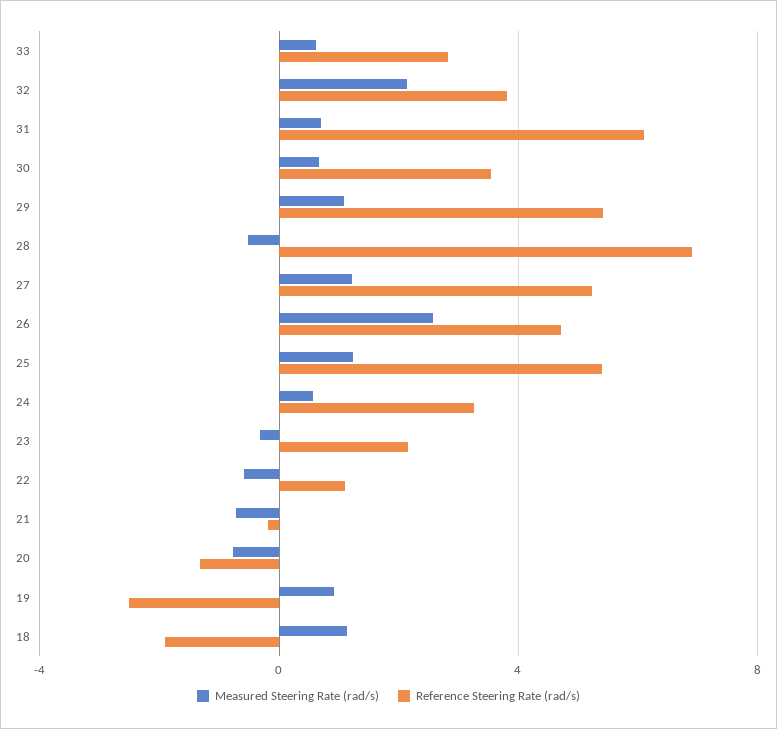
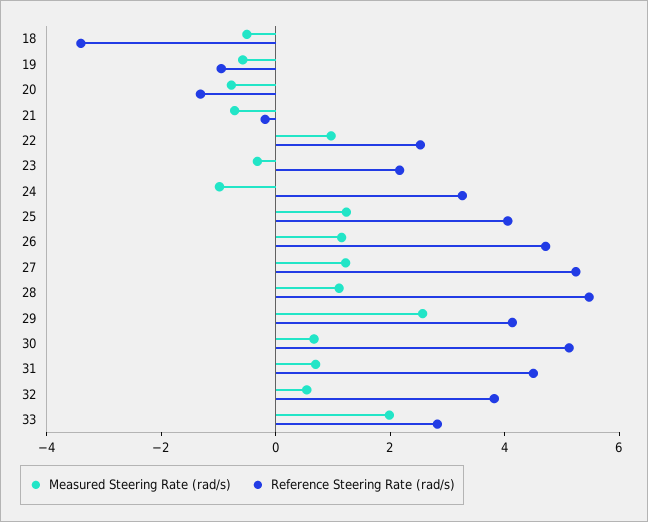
Measured Steering Rate (rad/s), 33: 0.5 -> 2
Measured Steering Rate (rad/s), 32: 2 -> 0.5
Reference Steering Rate (rad/s), 31: 6 -> 4.5
Reference Steering Rate (rad/s), 30: 3.5 -> 5
Measured Steering Rate (rad/s), 29: 1 -> 2.5
Reference Steering Rate (rad/s), 29: 5.5 -> 4
Measured Steering Rate (rad/s), 28: -0.5 -> 1
Reference Steering Rate (rad/s), 28: 7 -> 5.5
Measured Steering Rate (rad/s), 26: 2.5 -> 1
Reference Steering Rate (rad/s), 25: 5.5 -> 4
Measured Steering Rate (rad/s), 24: 0.5 -> -1
Measured Steering Rate (rad/s), 22: -0.5 -> 1
Reference Steering Rate (rad/s), 22: 1 -> 2.5
Measured Steering Rate (rad/s), 19: 1 -> -0.5
Reference Steering Rate (rad/s), 19: -2.5 -> -1
Measured Steering Rate (rad/s), 18: 1 -> -0.5
Reference Steering Rate (rad/s), 18: -2 -> -3.5

